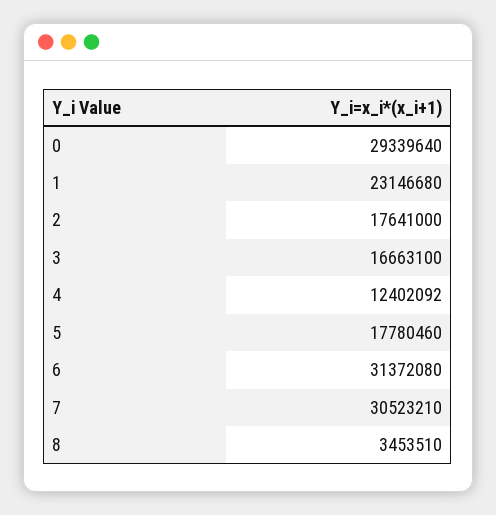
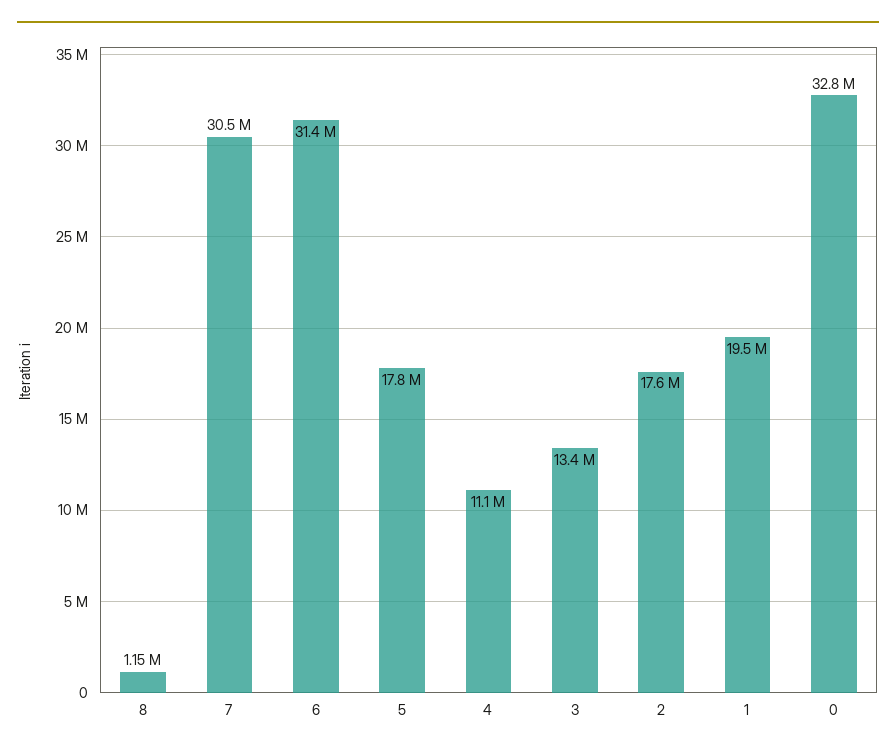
0: 29339640 -> 32800000
1: 23146680 -> 19500000
3: 16663100 -> 13400000
4: 12402092 -> 11100000
8: 3453510 -> 1150000

